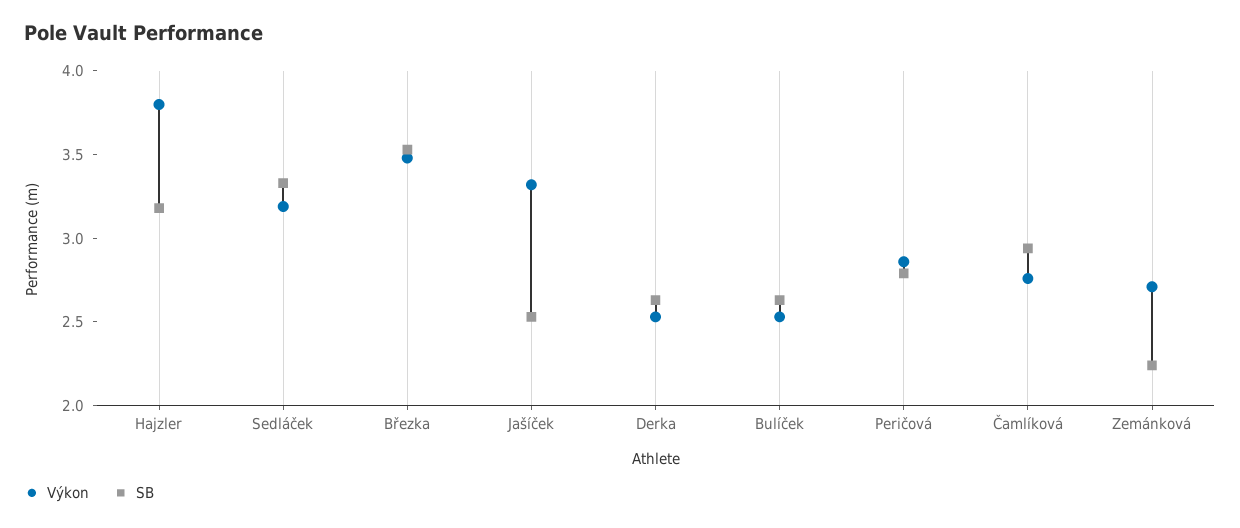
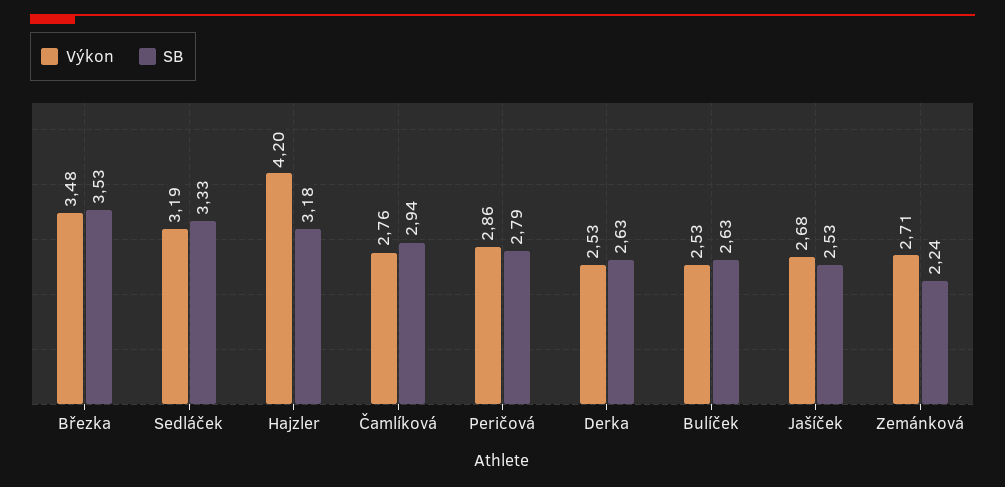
Výkon, Hajzler: 3.8 -> 4.2
Výkon, Jašíček: 3.3 -> 2.68

